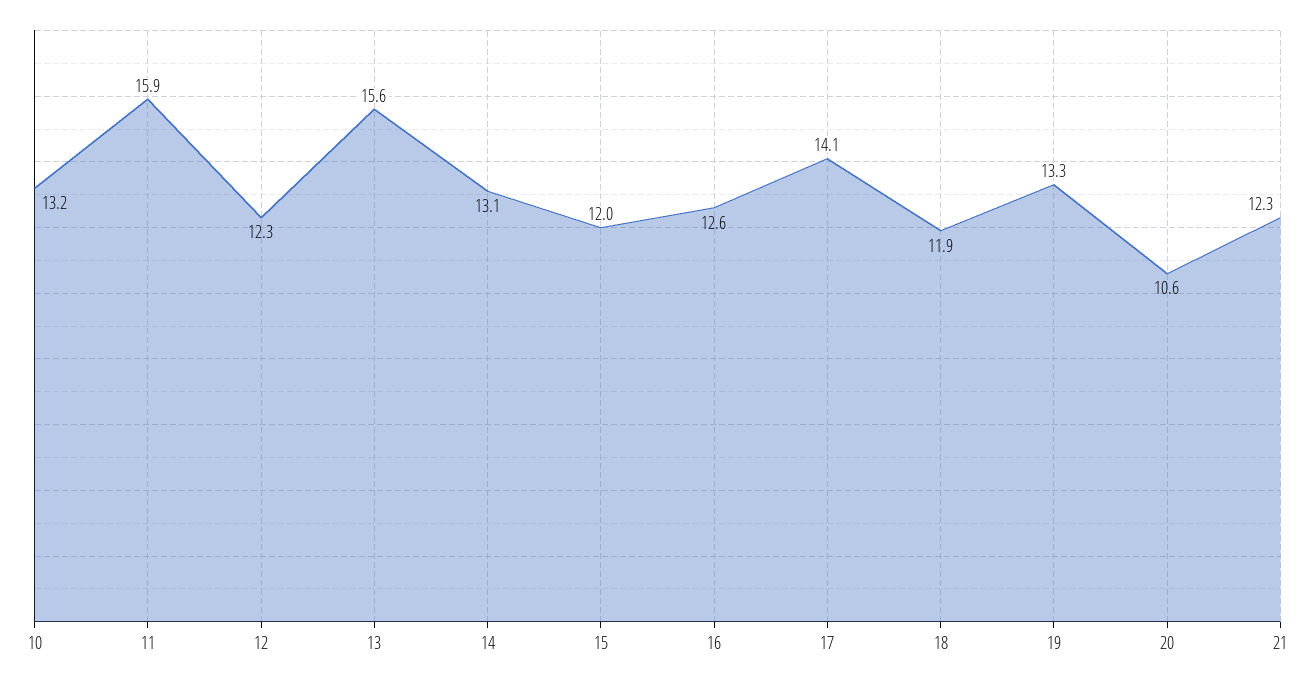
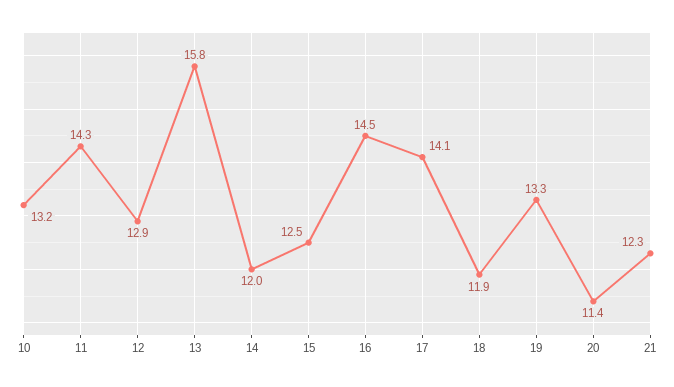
11: 15.9 -> 14.3
12: 12.3 -> 12.9
13: 15.6 -> 15.8
14: 13.1 -> 12
15: 12 -> 12.5
16: 12.6 -> 14.5
20: 10.6 -> 11.4

